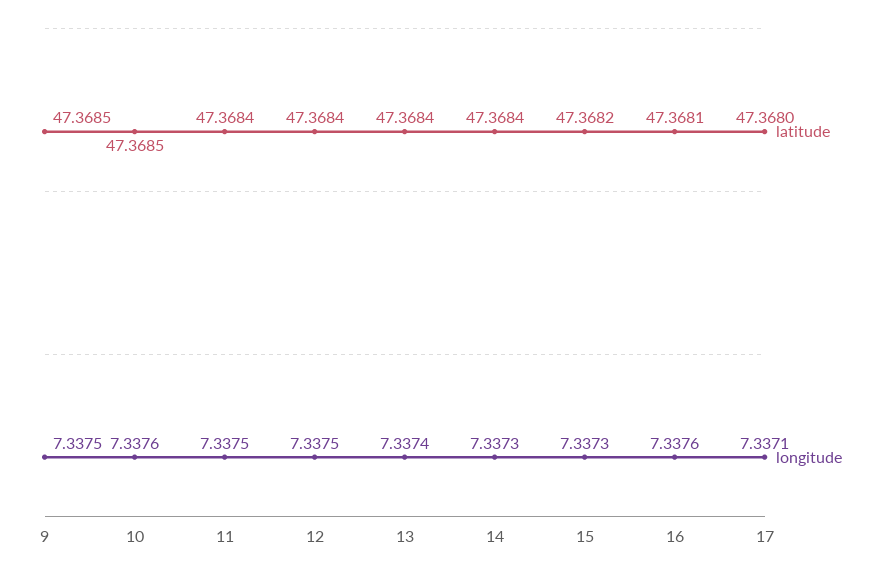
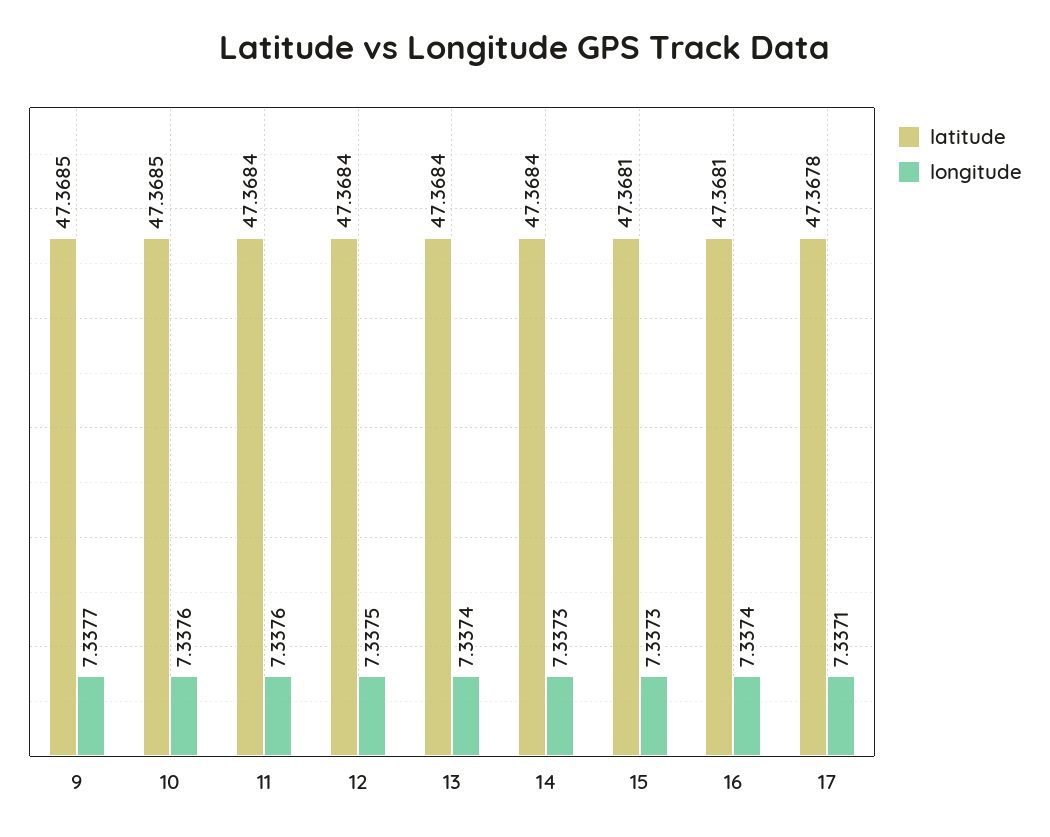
longitude, 9: 7.3375 -> 7.3377
longitude, 11: 7.3375 -> 7.3376
latitude, 15: 47.3682 -> 47.3681
longitude, 16: 7.3376 -> 7.3374
latitude, 17: 47.368 -> 47.3678

